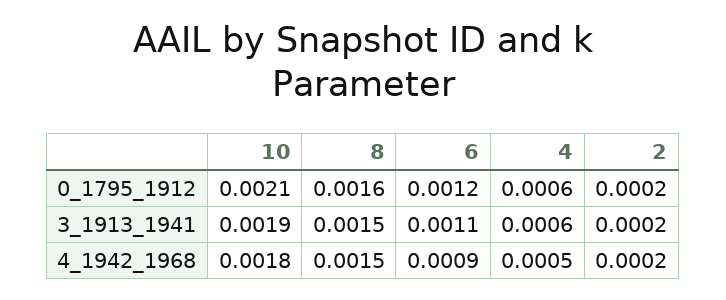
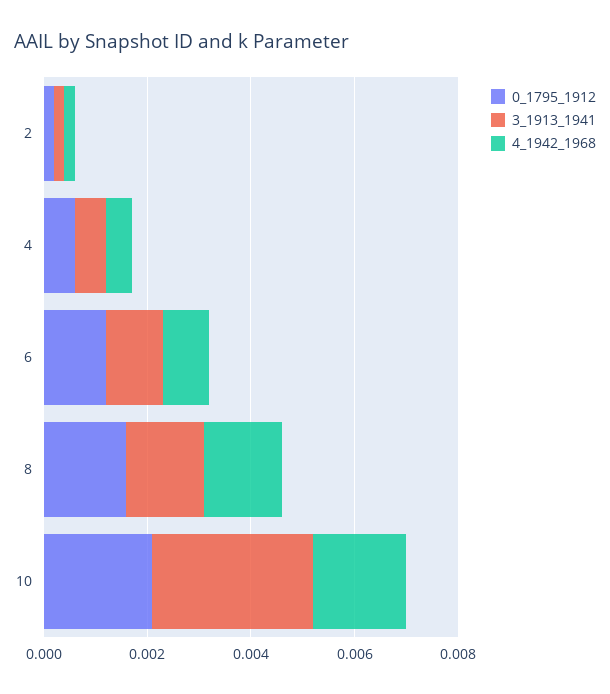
3_1913_1941, 10: 0.0019 -> 0.003

